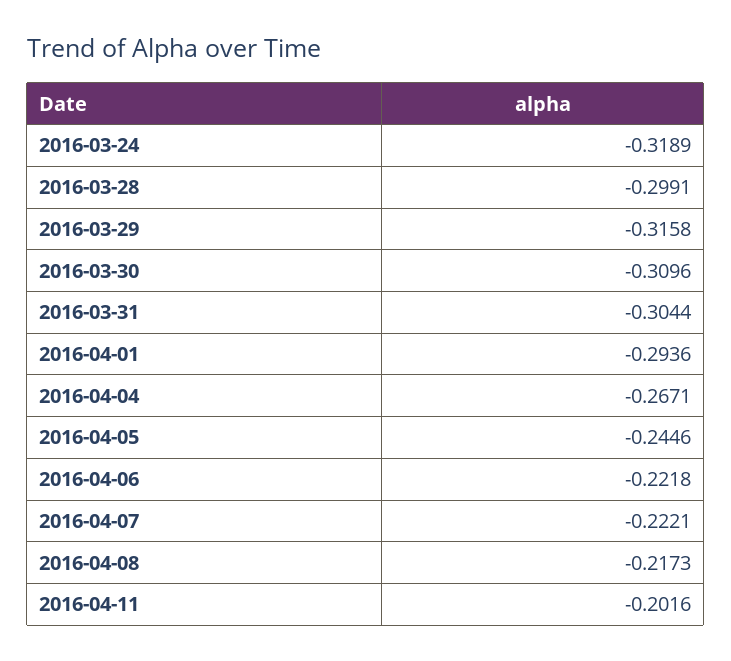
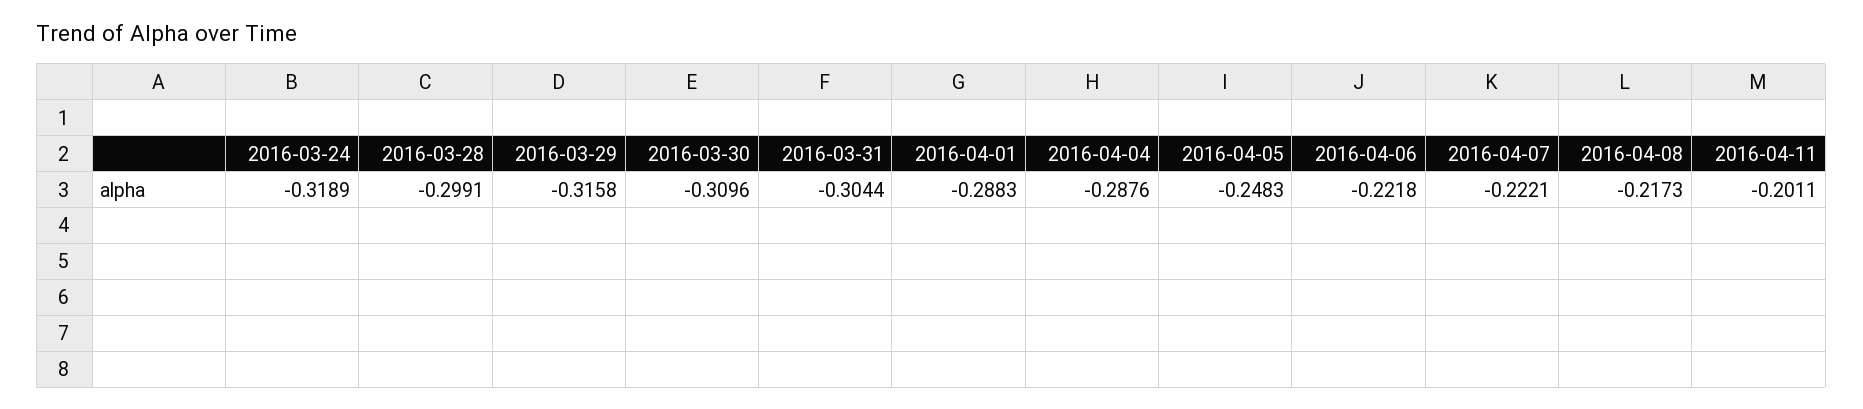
2016-04-01: -0.2936 -> -0.2883
2016-04-04: -0.2671 -> -0.2876
2016-04-05: -0.2446 -> -0.2483
2016-04-11: -0.2016 -> -0.2011

